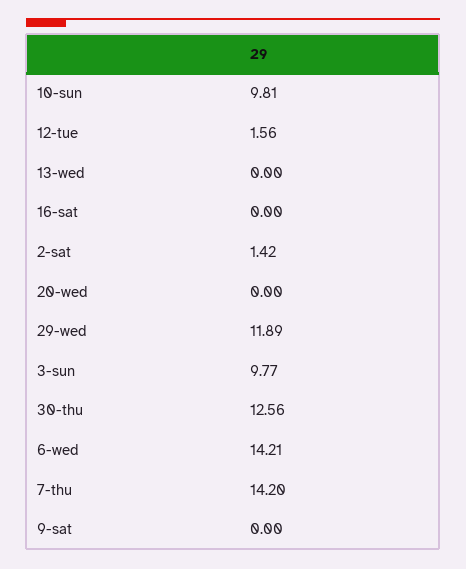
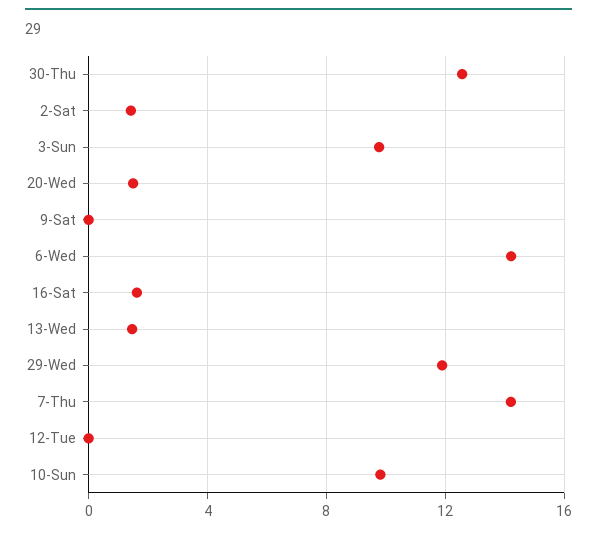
12-tue: 1.56 -> 0
13-wed: 0 -> 1.5
16-sat: 0 -> 1.5
20-wed: 0 -> 1.5

